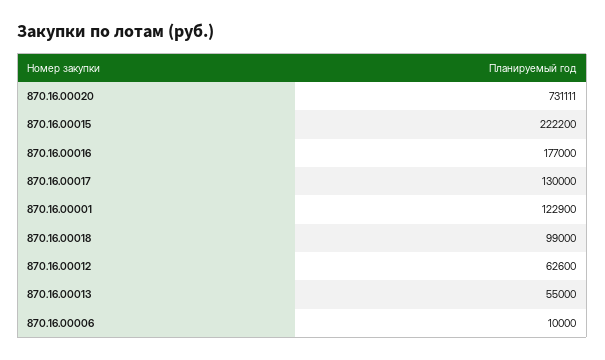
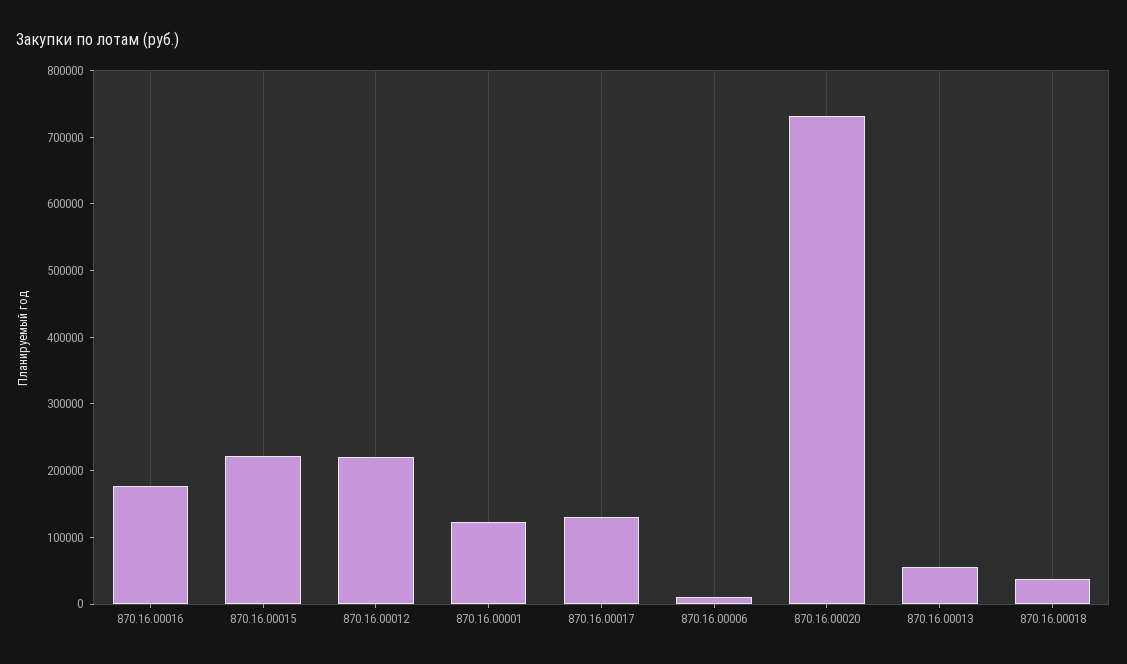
870.16.00018: 99000 -> 40000
870.16.00012: 62600 -> 220000

